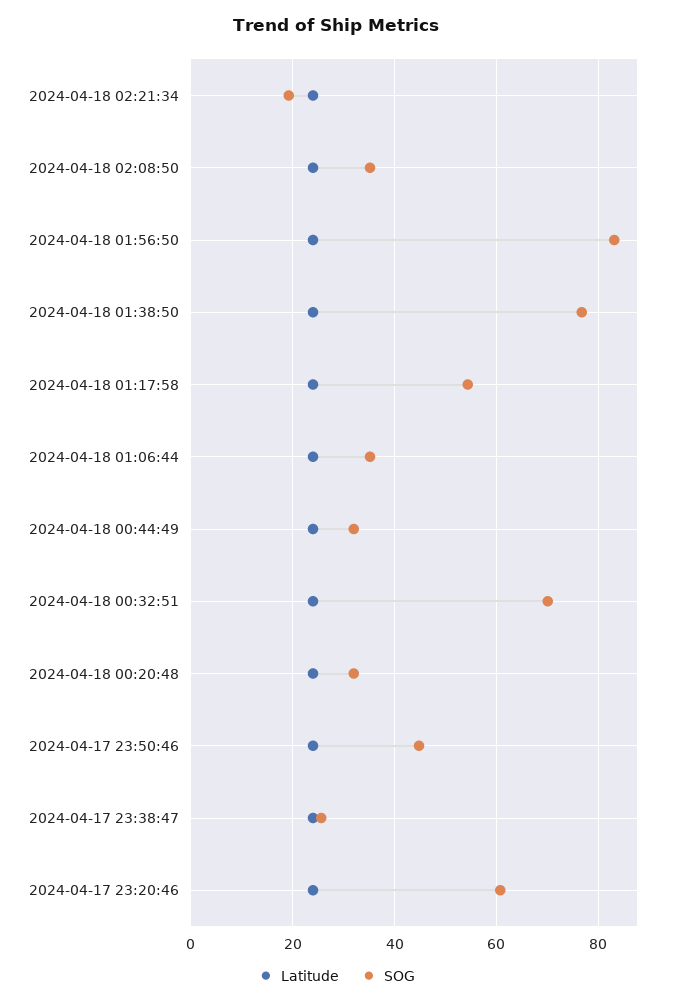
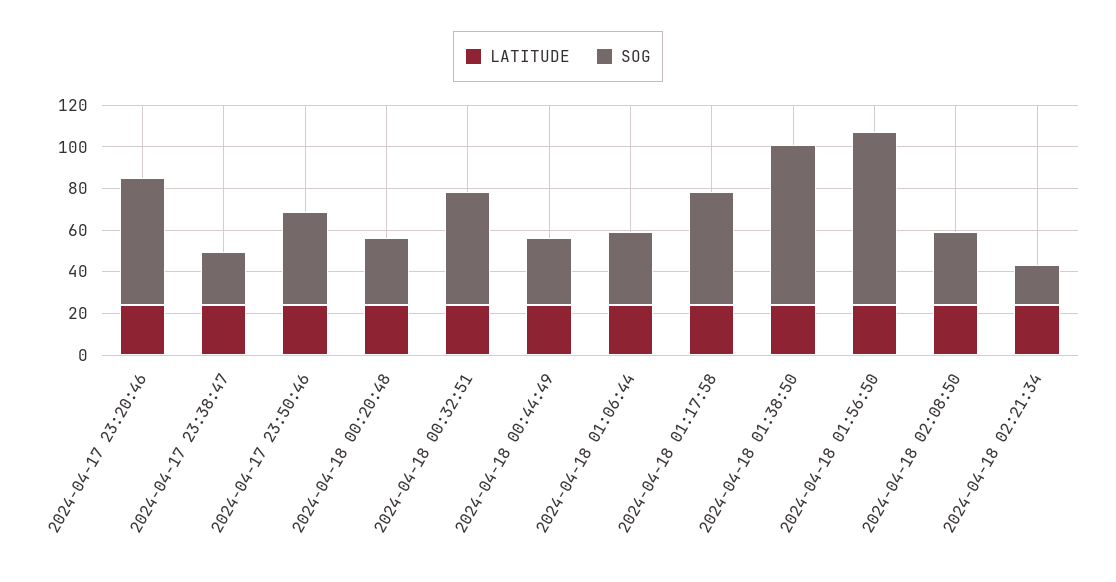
SOG, 2024-04-18 00:32:51: 70 -> 55

